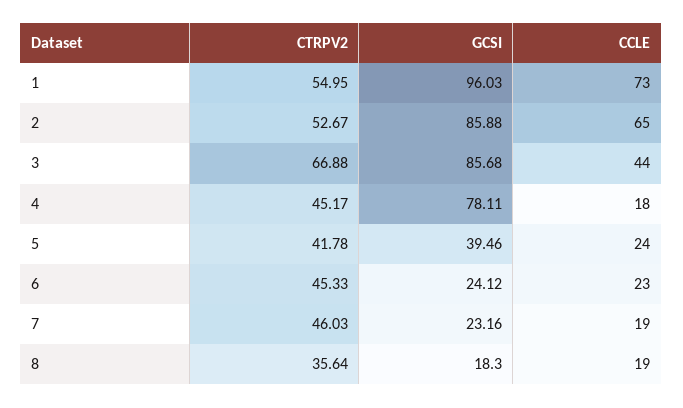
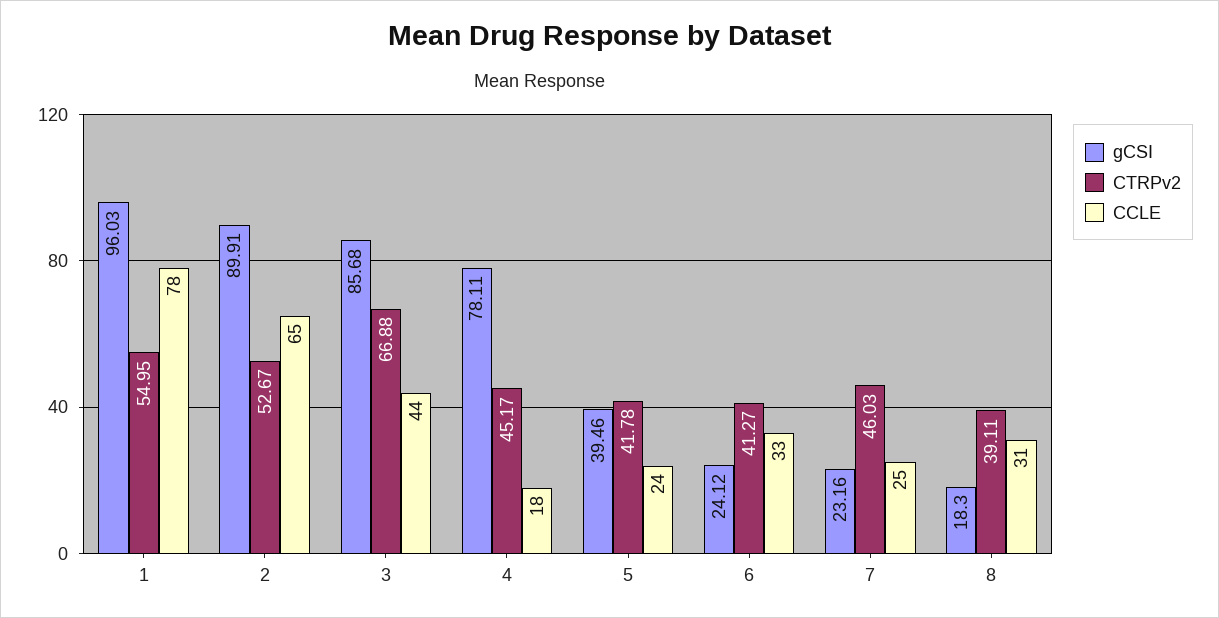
CCLE, 1: 73 -> 78
GCSI, 2: 85.88 -> 89.91
CTRPV2, 6: 45.33 -> 41.27
CCLE, 6: 23 -> 33
CCLE, 7: 19 -> 25
CTRPV2, 8: 35.64 -> 39.11
CCLE, 8: 19 -> 31

